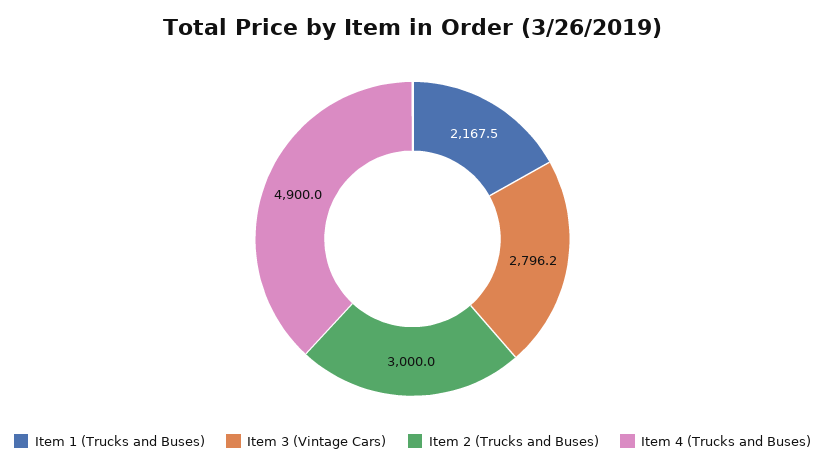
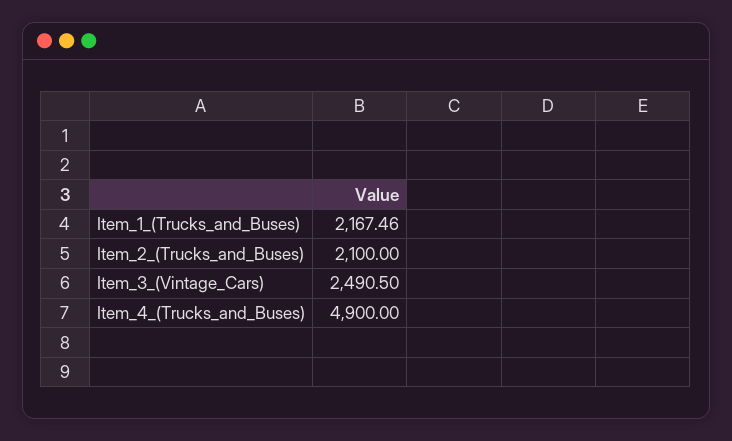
Item 3 (Vintage Cars): 2796.2 -> 2490.5
Item 2 (Trucks and Buses): 3000 -> 2100

